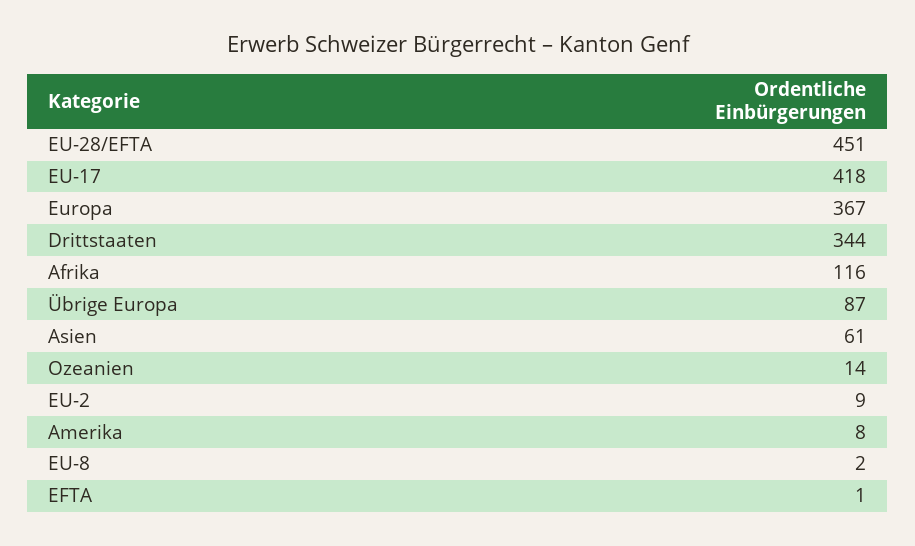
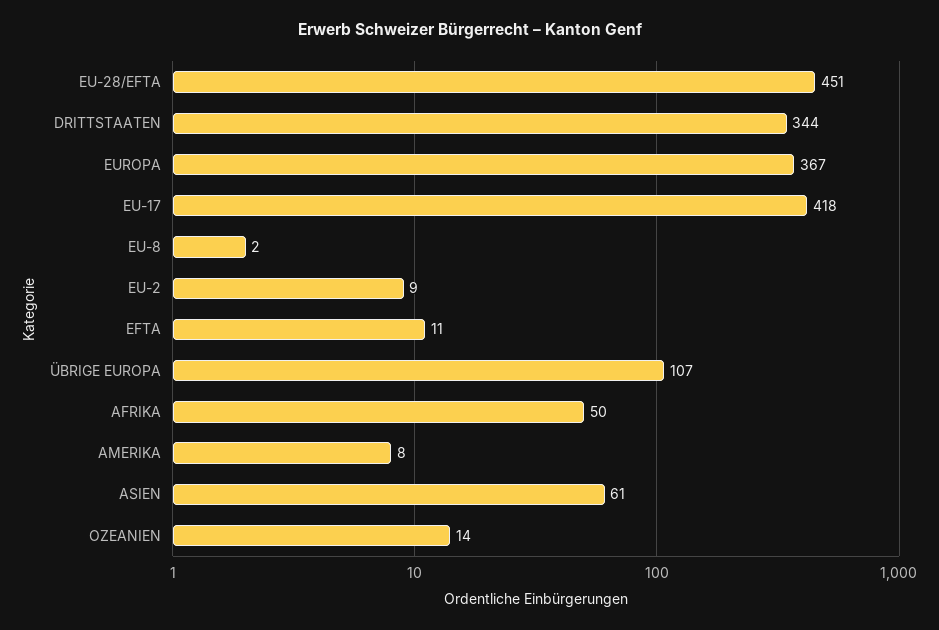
Afrika: 116 -> 50
Übrige Europa: 87 -> 107
EFTA: 1 -> 11

